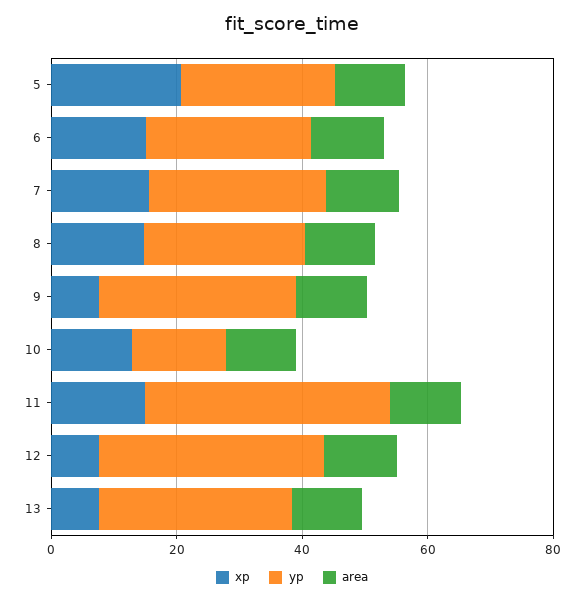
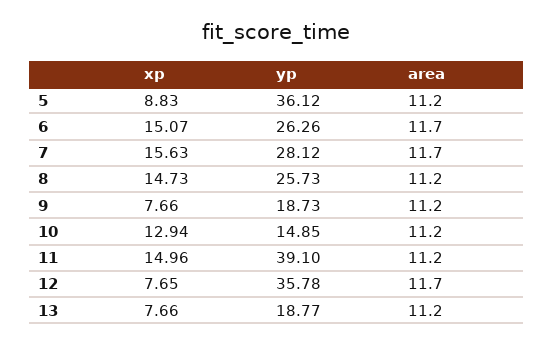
xp, 5: 20 -> 8.83
yp, 5: 25 -> 36.12
yp, 9: 30 -> 18.73
yp, 13: 30 -> 18.77

